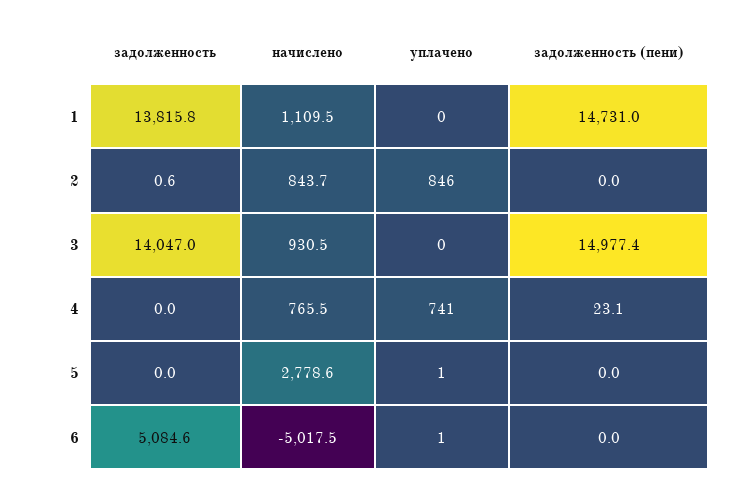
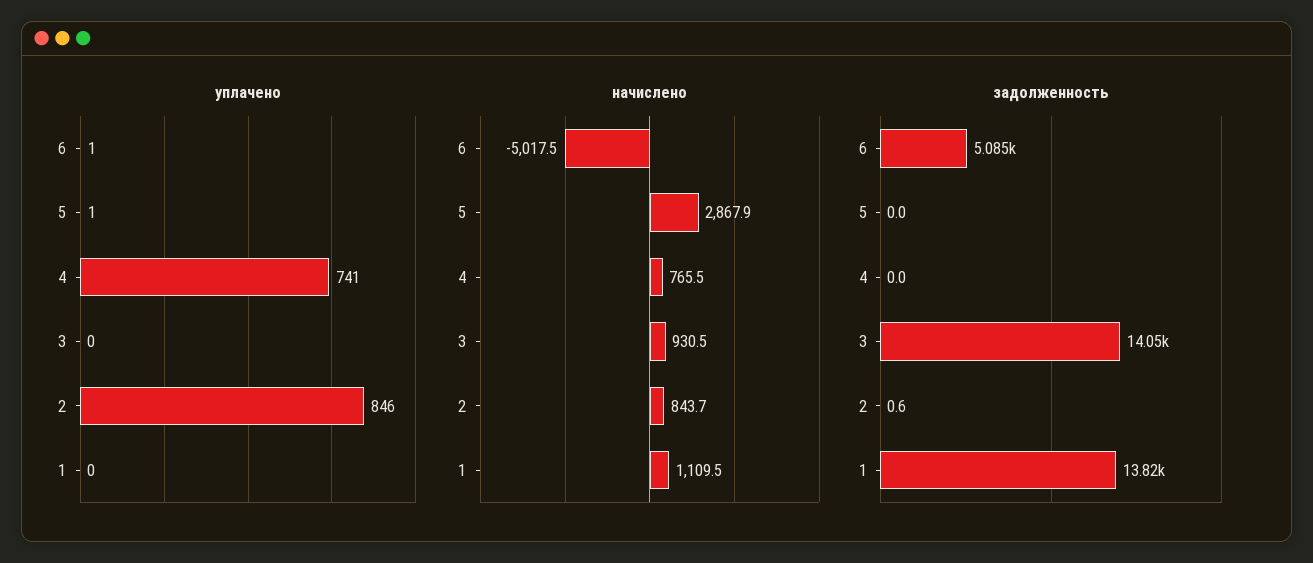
задолженность (пени), 1: 14731 -> none
задолженность (пени), 2: 0 -> none
задолженность (пени), 3: 14977.4 -> none
задолженность (пени), 4: 23.1 -> none
начислено, 5: 2778.6 -> 2867.9
задолженность (пени), 5: 0 -> none
задолженность (пени), 6: 0 -> none

